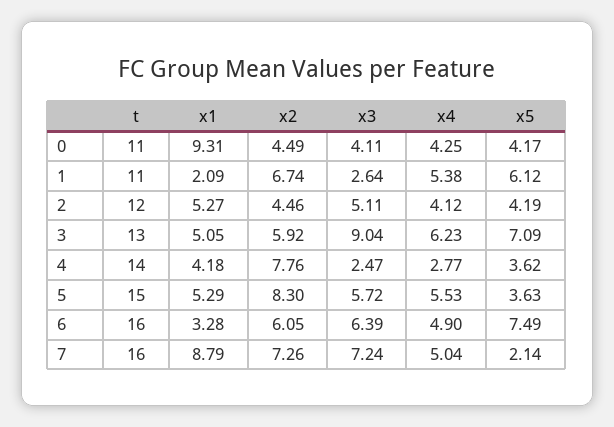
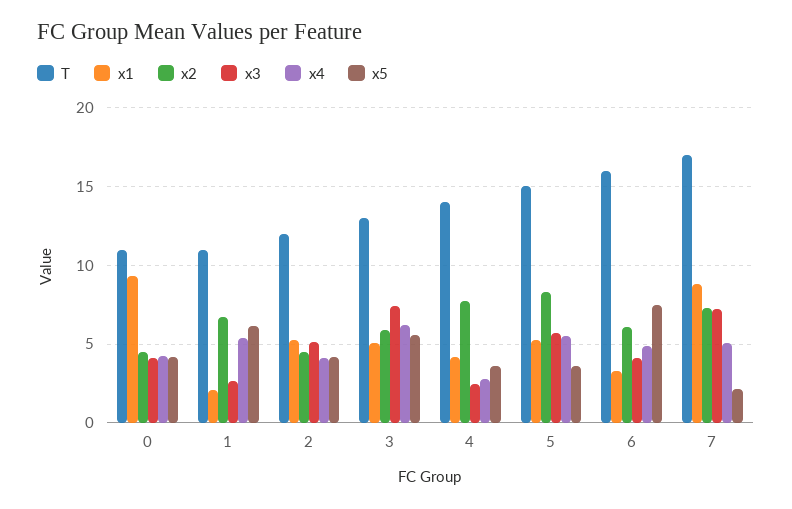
x3, 3: 9.04 -> 7.5
x5, 3: 7.09 -> 5.5
x3, 6: 6.39 -> 4
t, 7: 16 -> 17

